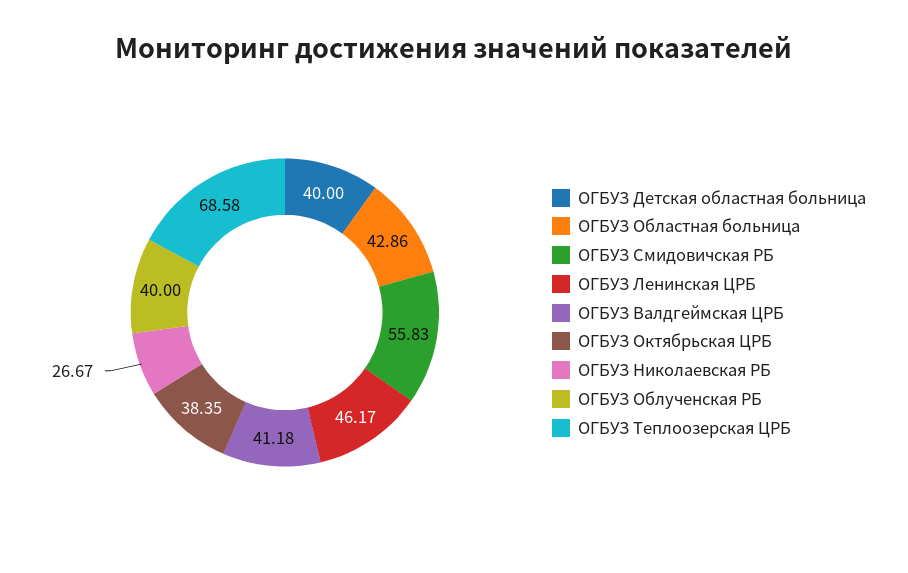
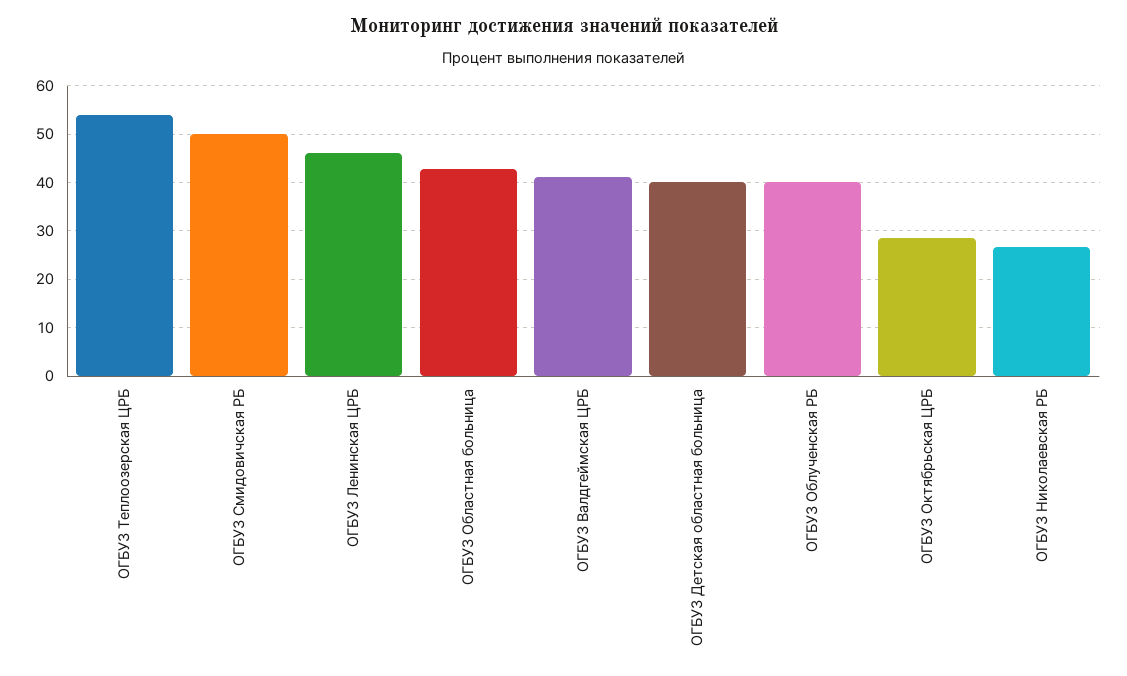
ОГБУЗ Смидовичская РБ: 55.83 -> 50
ОГБУЗ Октябрьская ЦРБ: 38.35 -> 28
ОГБУЗ Теплоозерская ЦРБ: 68.58 -> 54

